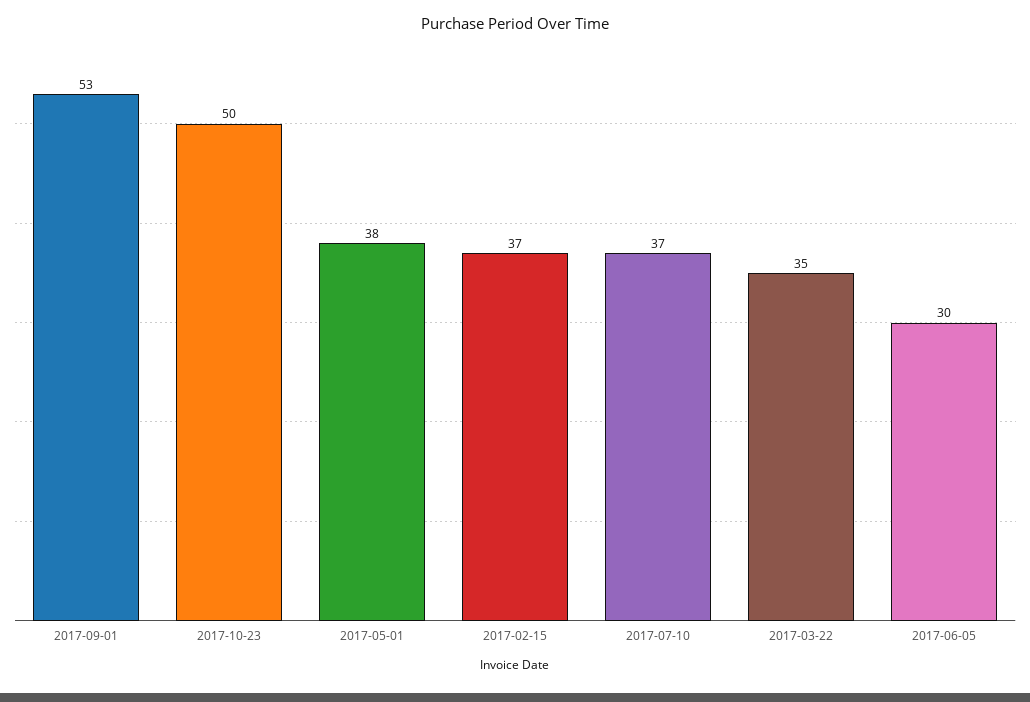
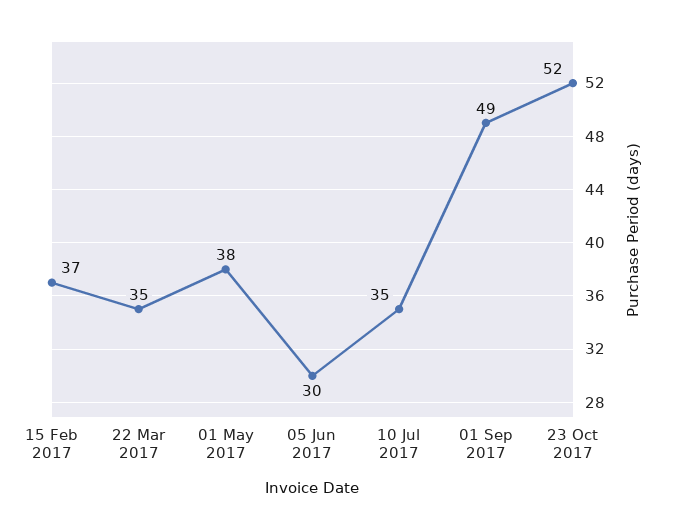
2017-09-01: 53 -> 49
2017-10-23: 50 -> 52
2017-07-10: 37 -> 35

